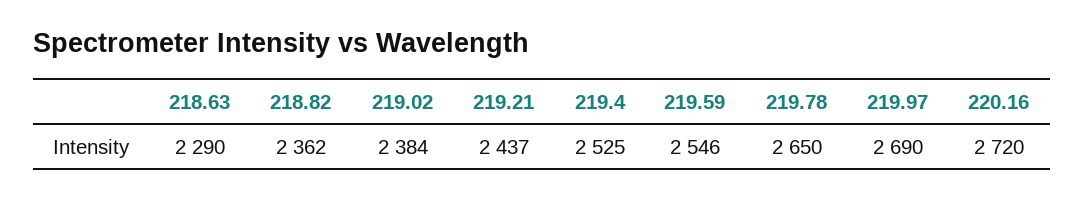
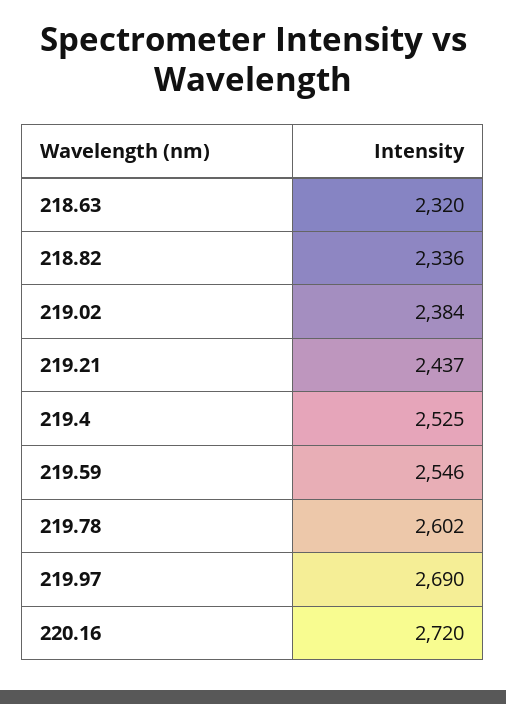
218.63: 2290 -> 2320
218.82: 2362 -> 2336
219.78: 2650 -> 2602

